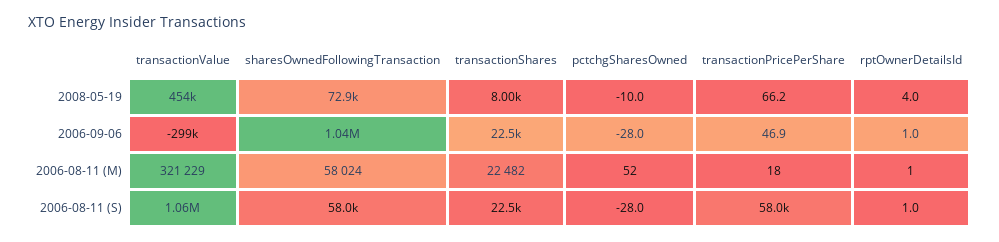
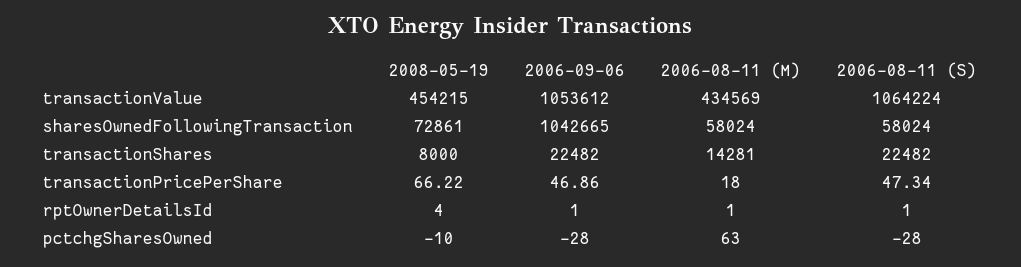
transactionValue, 2006-09-06: -299000 -> 1053612
transactionValue, 2006-08-11 (M): 321229 -> 434569
transactionShares, 2006-08-11 (M): 22482 -> 14281
pctchgSharesOwned, 2006-08-11 (M): 52 -> 63
transactionPricePerShare, 2006-08-11 (S): 58000 -> 47.34

